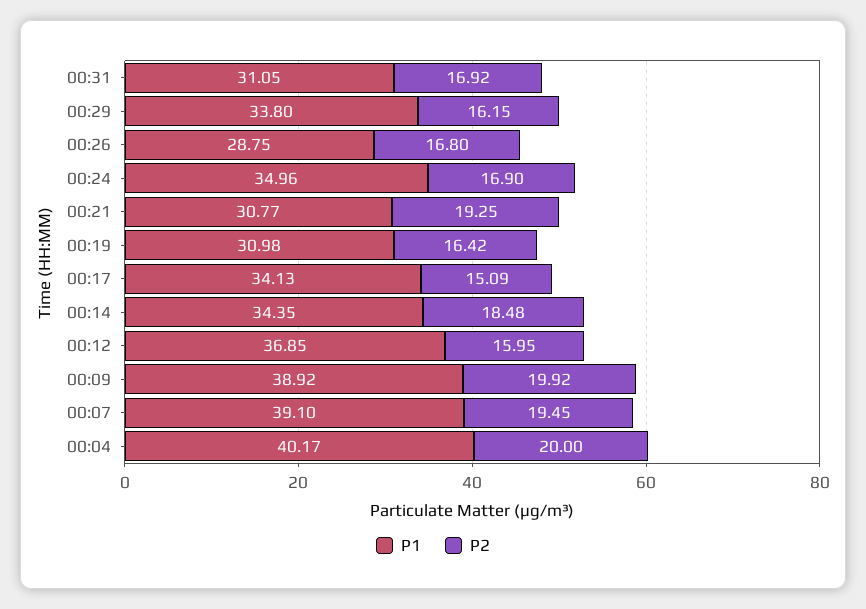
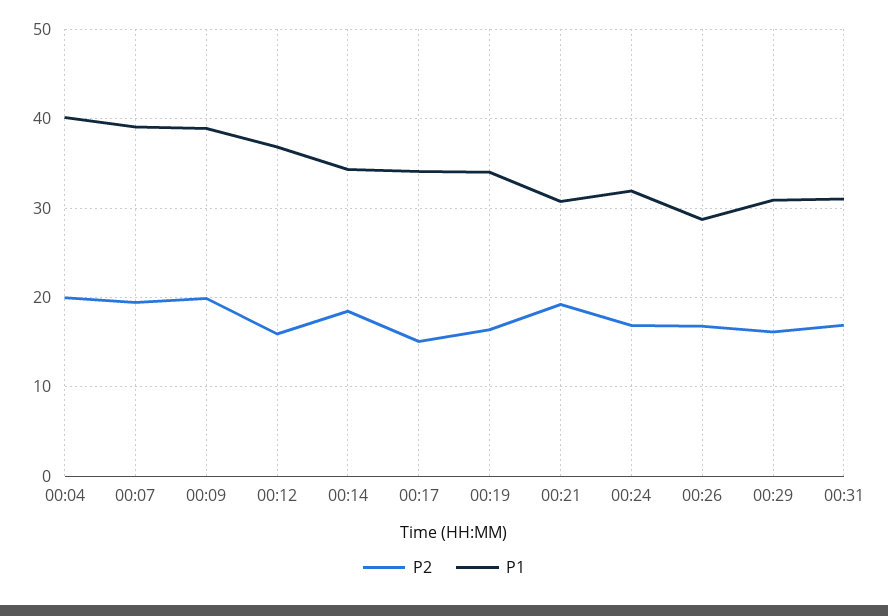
P1, 00:29: 33.8 -> 31
P1, 00:24: 34.96 -> 32
P1, 00:19: 30.98 -> 34

